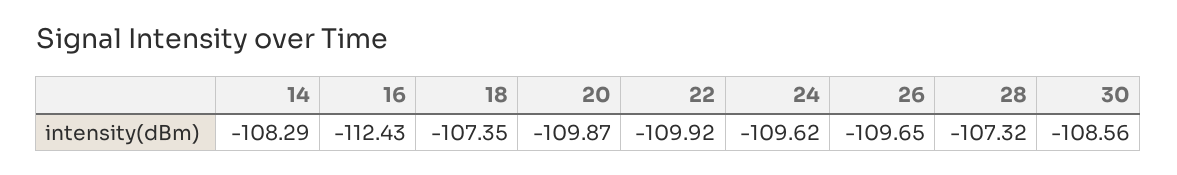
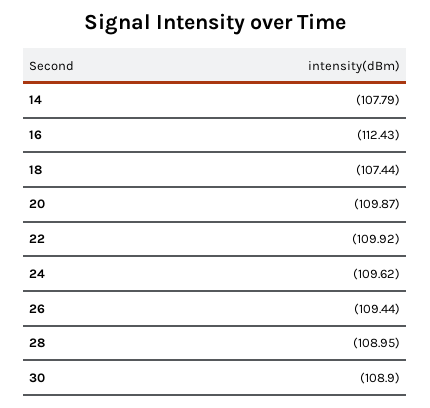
14: -108.29 -> -107.79
18: -107.35 -> -107.44
26: -109.65 -> -109.44
28: -107.32 -> -108.95
30: -108.56 -> -108.9

